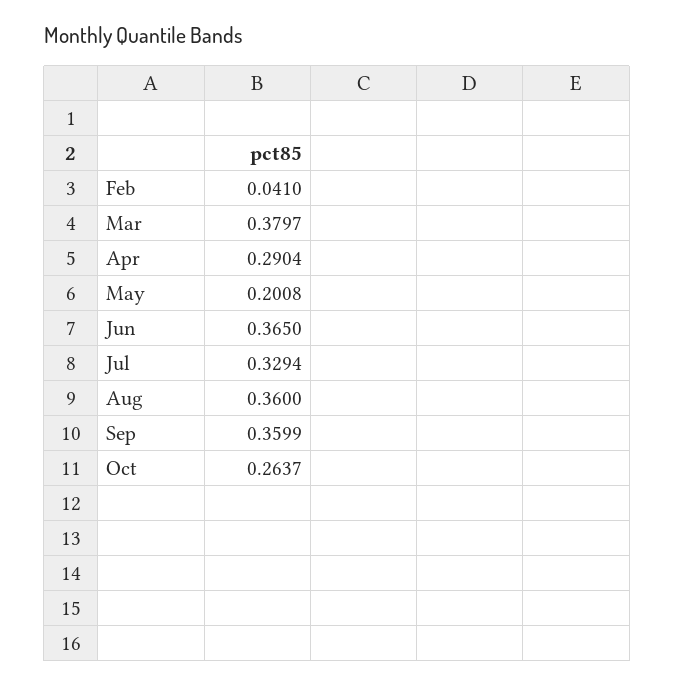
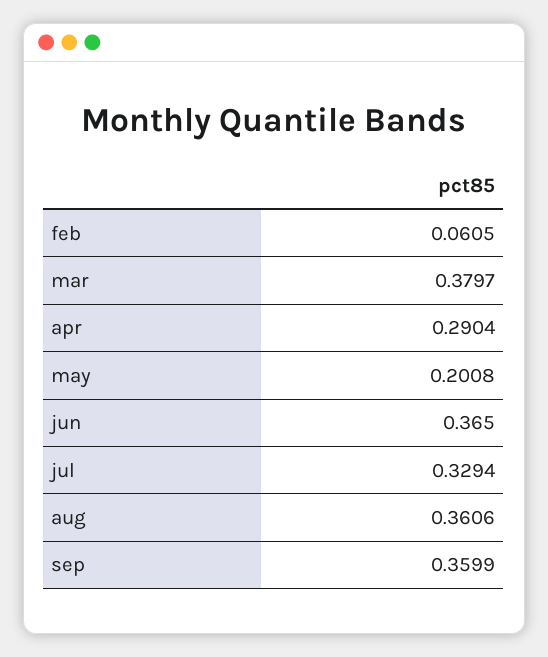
Feb: 0.041 -> 0.0605
Aug: 0.36 -> 0.3606
Oct: 0.2637 -> none

